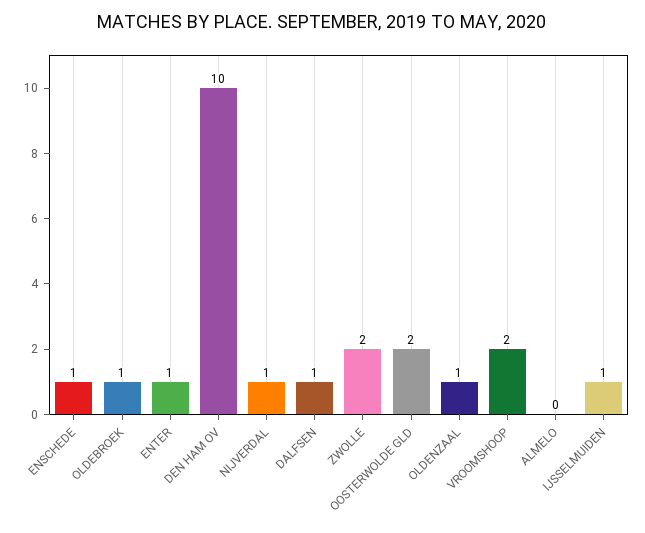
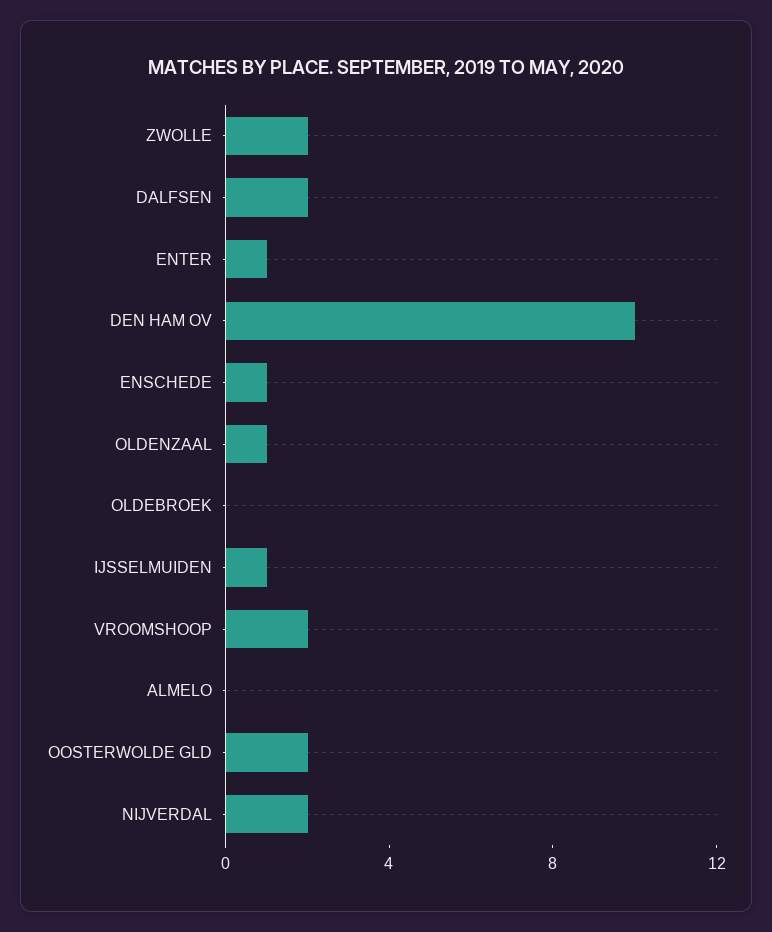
OLDEBROEK: 1 -> 0
NIJVERDAL: 1 -> 2
DALFSEN: 1 -> 2

